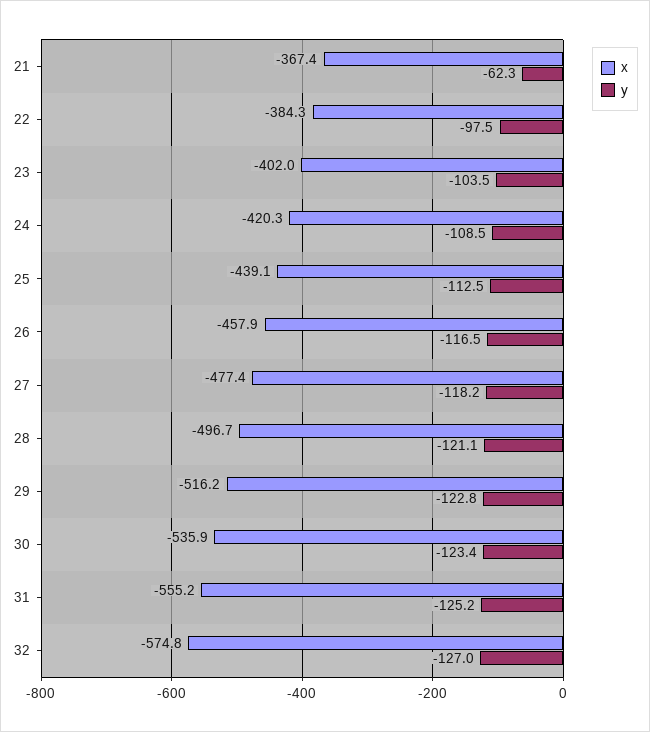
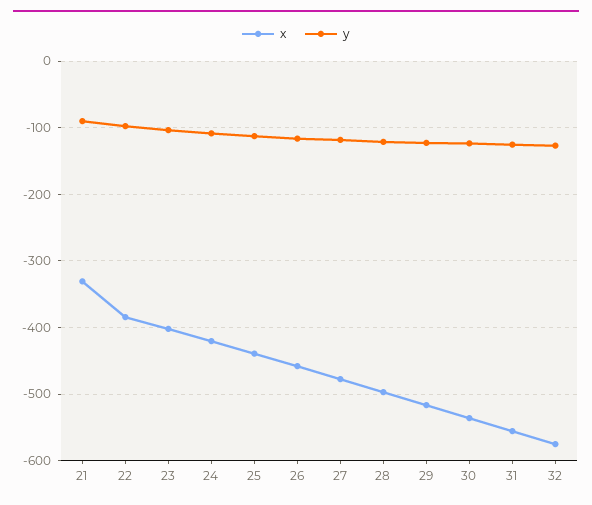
x, 21: -367.4 -> -330
y, 21: -62.3 -> -90

